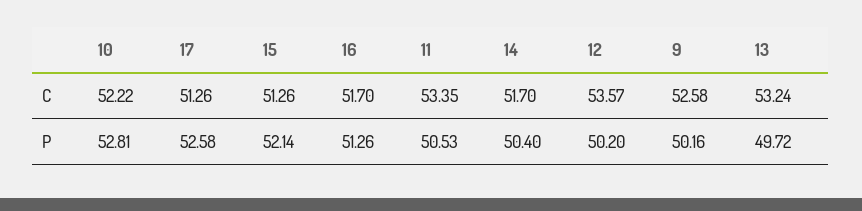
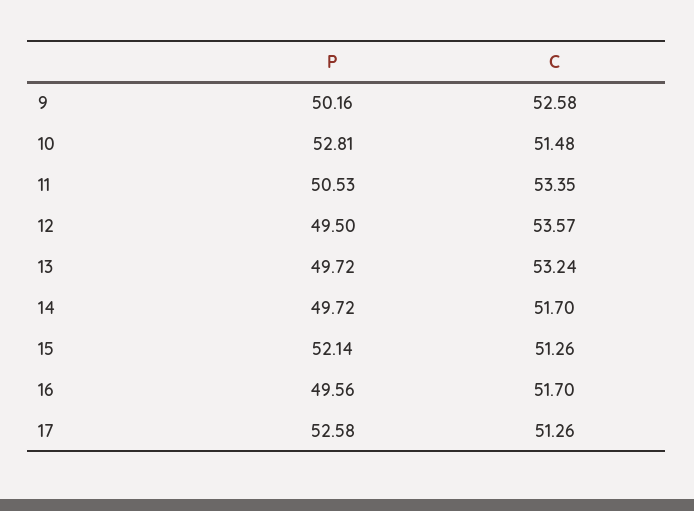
10, C: 52.22 -> 51.48
16, P: 51.26 -> 49.56
14, P: 50.4 -> 49.72
12, P: 50.2 -> 49.5

